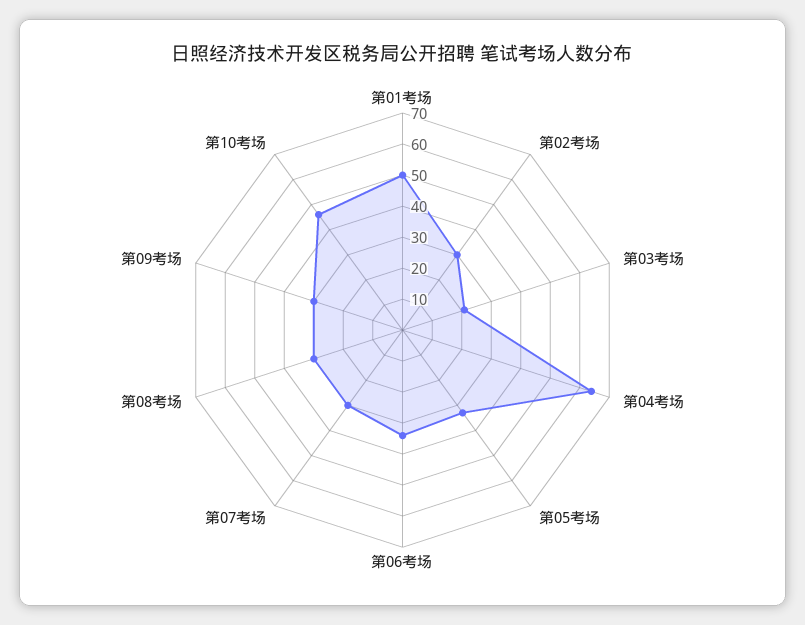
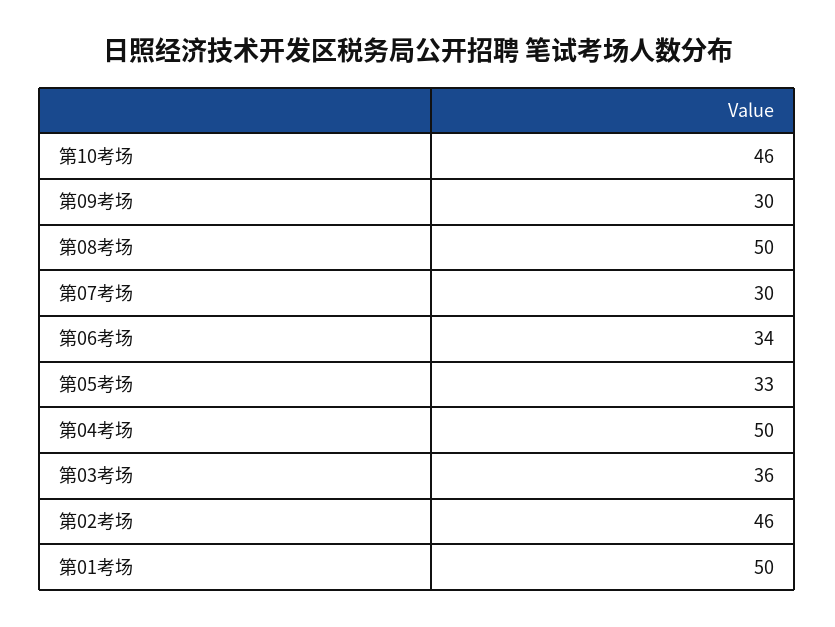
第02考场: 30 -> 46
第03考场: 20 -> 36
第04考场: 65 -> 50
第08考场: 30 -> 50

